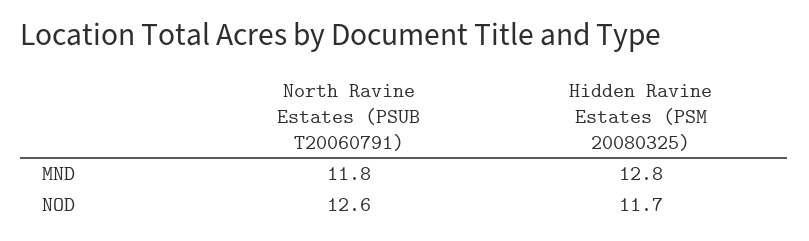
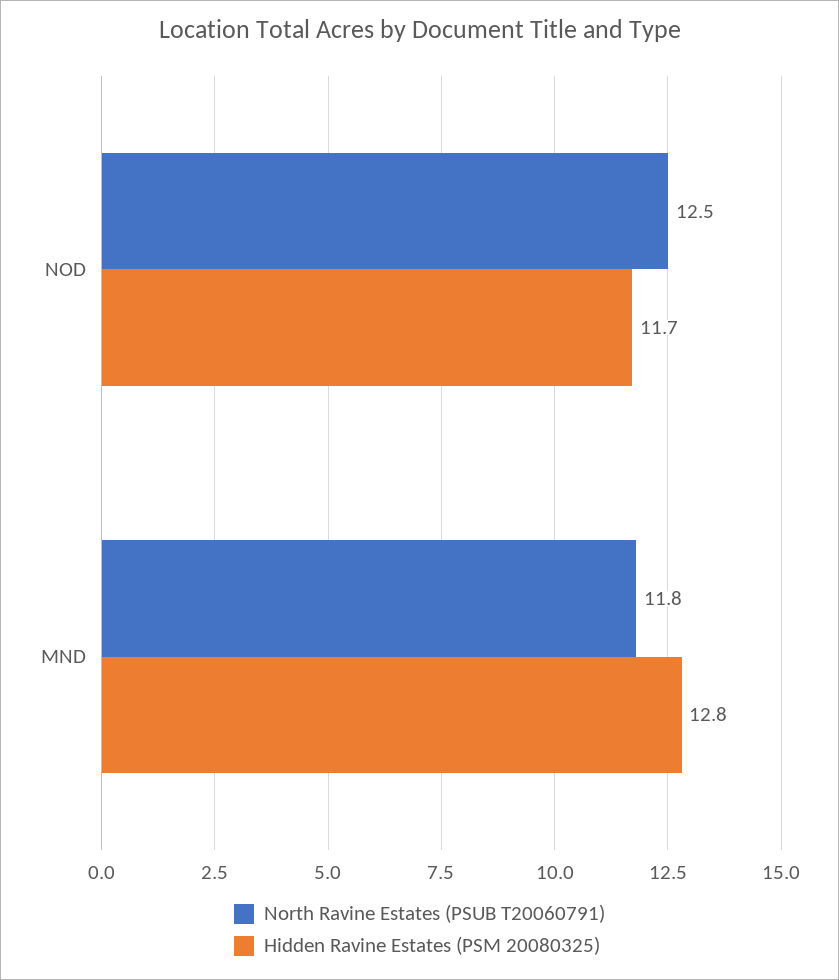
North Ravine Estates (PSUB T20060791), NOD: 12.6 -> 12.5

